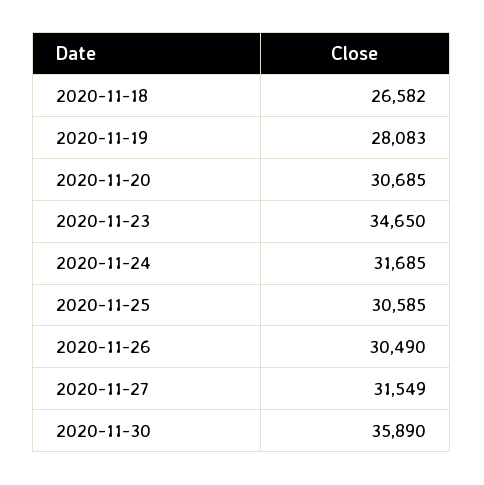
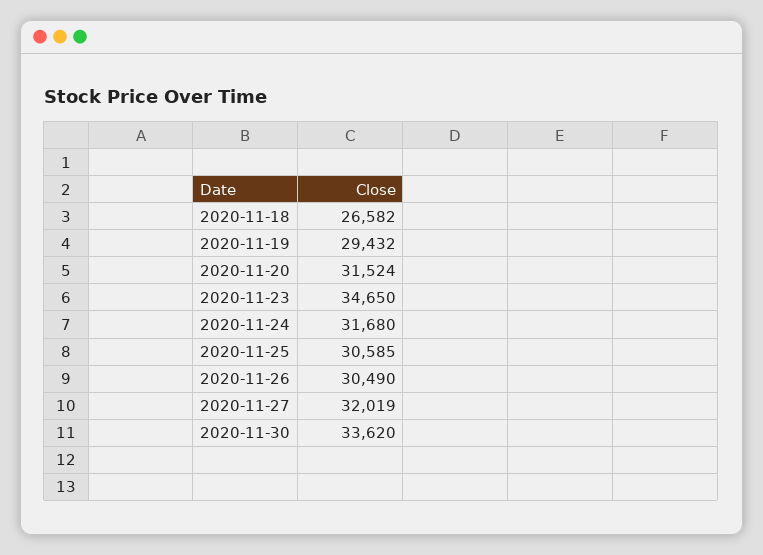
2020-11-19: 28083 -> 29432
2020-11-20: 30685 -> 31524
2020-11-24: 31685 -> 31680
2020-11-27: 31549 -> 32019
2020-11-30: 35890 -> 33620

